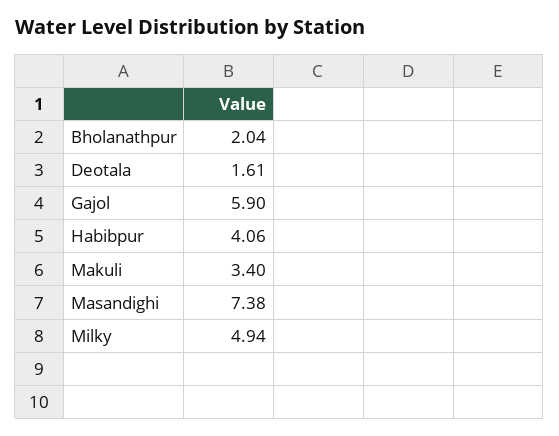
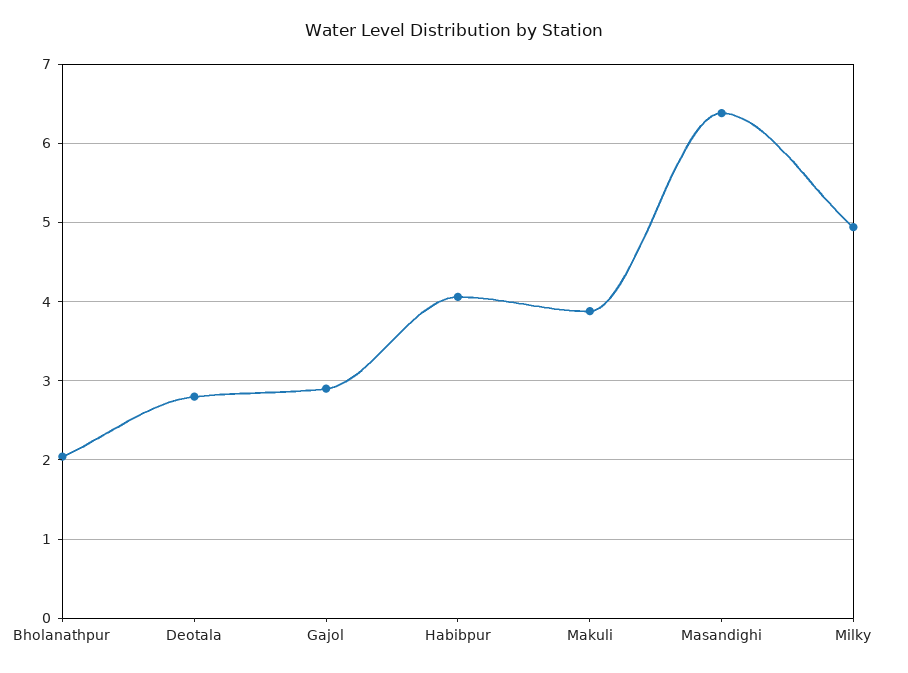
Deotala: 1.61 -> 2.8
Gajol: 5.9 -> 2.9
Makuli: 3.4 -> 3.9
Masandighi: 7.38 -> 6.4

